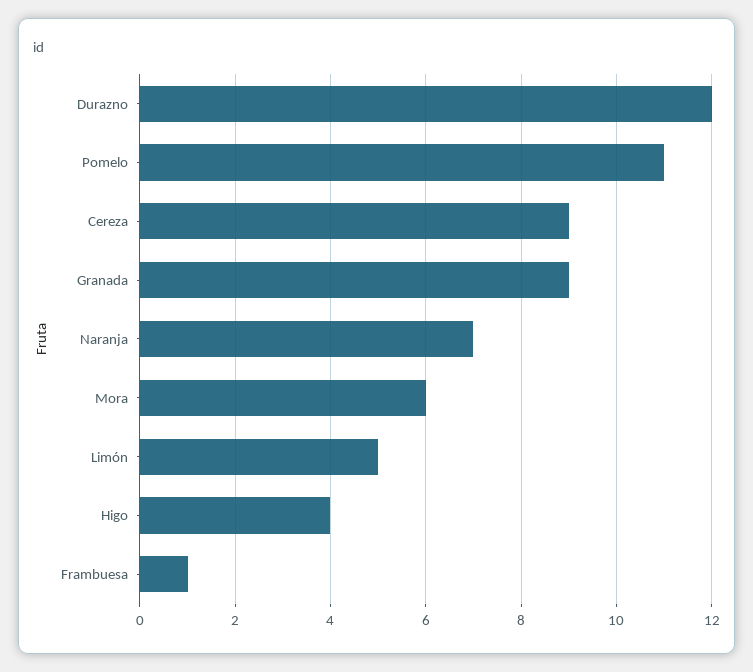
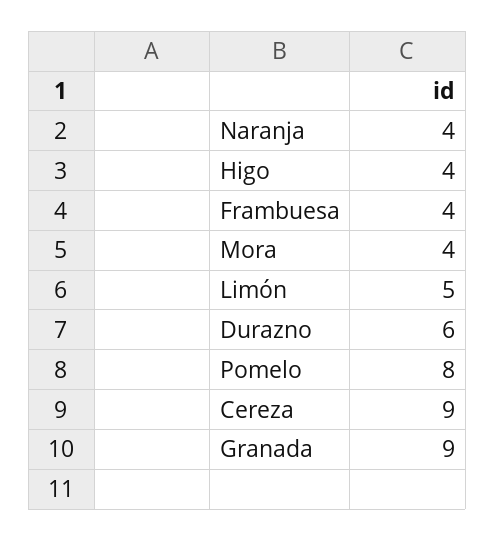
Durazno: 12 -> 6
Pomelo: 11 -> 8
Naranja: 7 -> 4
Mora: 6 -> 4
Frambuesa: 1 -> 4

